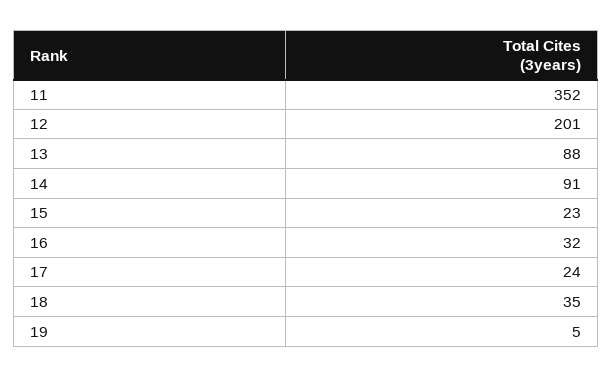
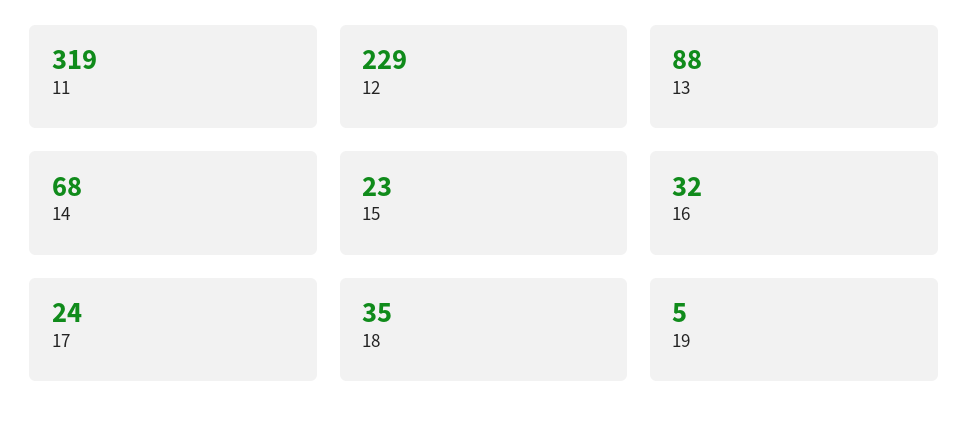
11: 352 -> 319
12: 201 -> 229
14: 91 -> 68

